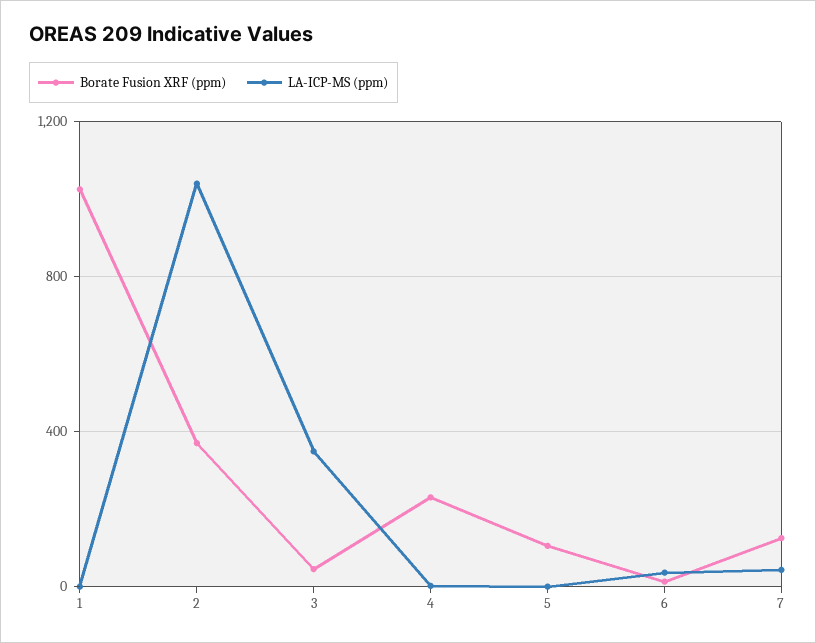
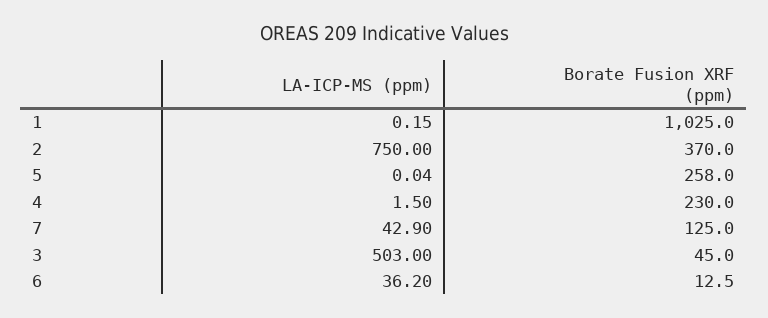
LA-ICP-MS (ppm), 2: 1050 -> 750
LA-ICP-MS (ppm), 3: 350 -> 503
Borate Fusion XRF (ppm), 5: 100 -> 258

